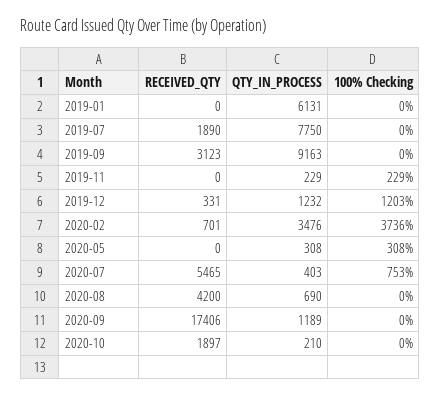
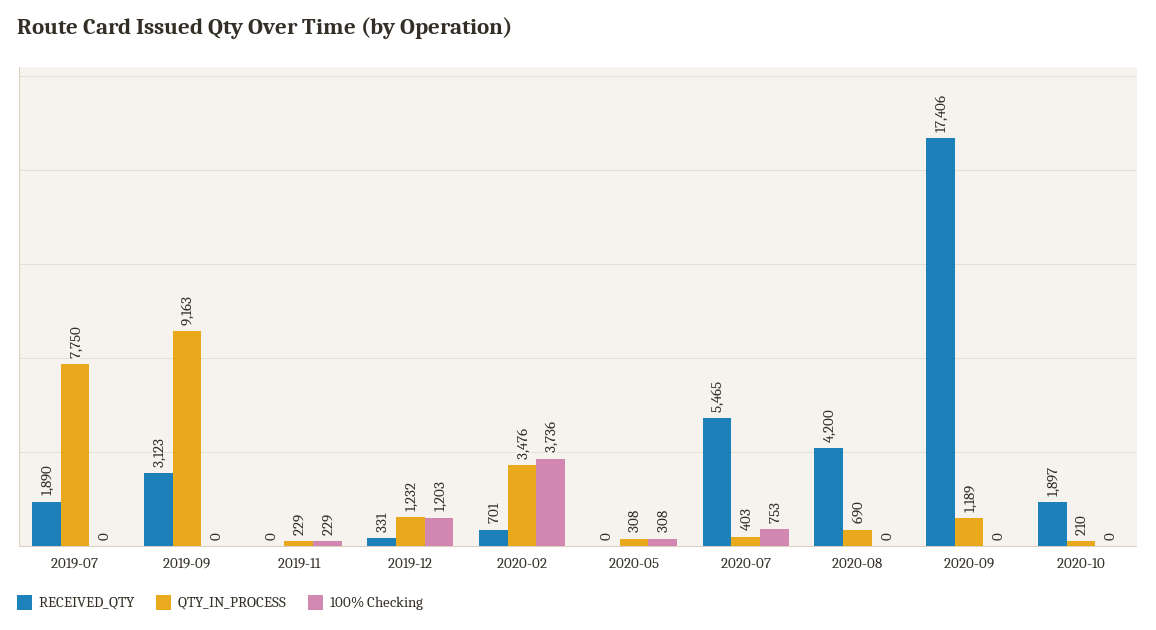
RECEIVED_QTY, 2019-01: 0 -> none
QTY_IN_PROCESS, 2019-01: 6131 -> none
100% Checking, 2019-01: 0 -> none

